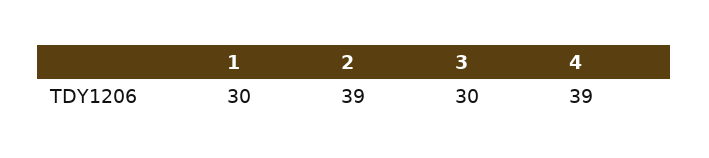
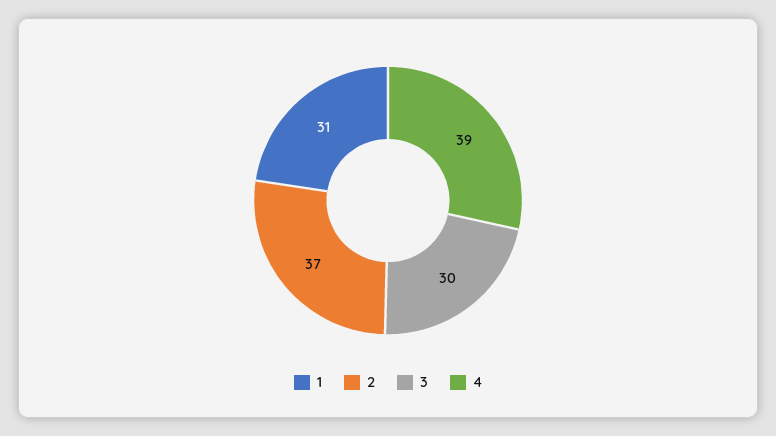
1: 30 -> 31
2: 39 -> 37

